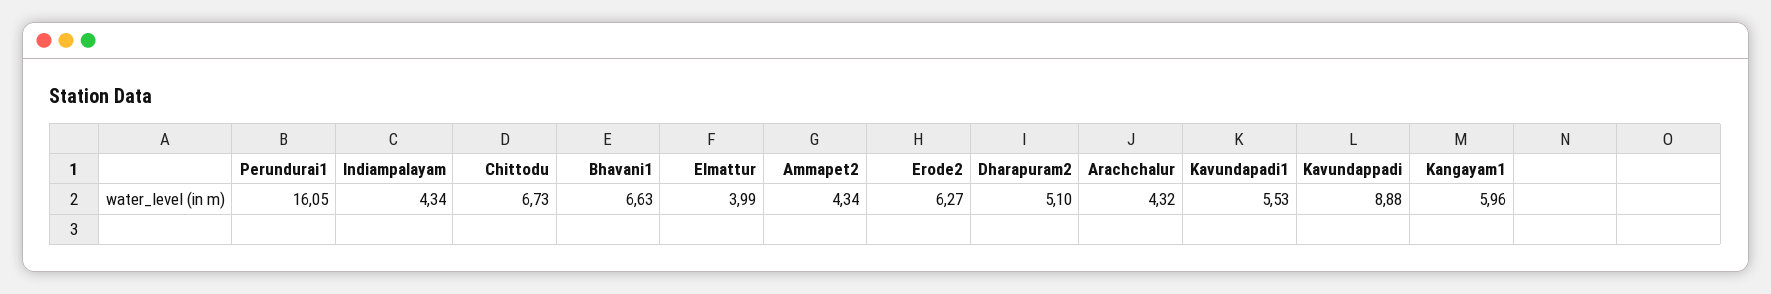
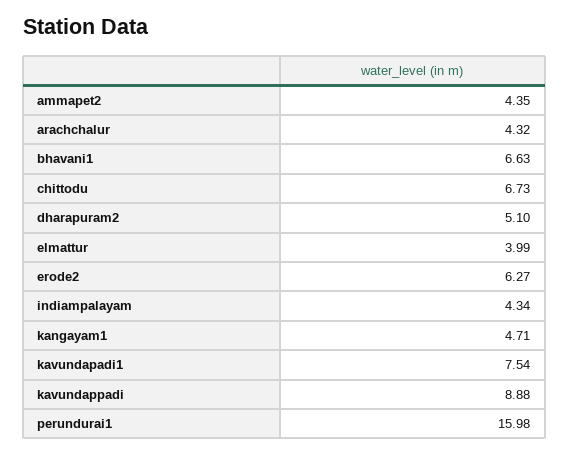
Perundurai1: 16.05 -> 15.98
Ammapet2: 4.34 -> 4.35
Kavundapadi1: 5.53 -> 7.54
Kangayam1: 5.96 -> 4.71

